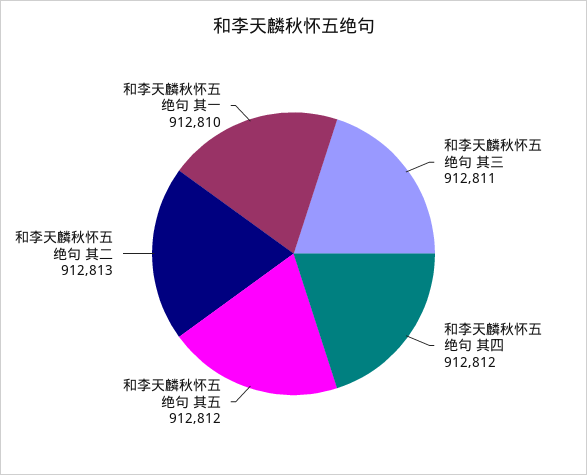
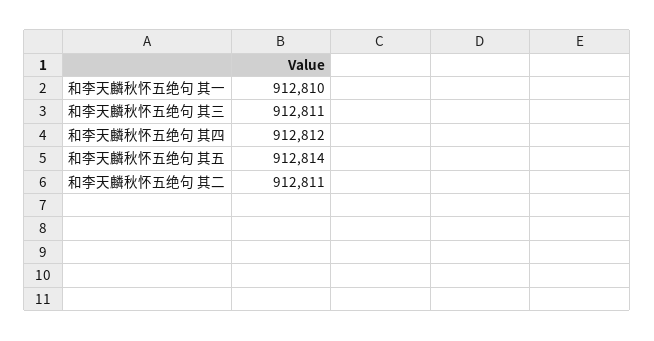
和李天麟秋怀五绝句 其五: 912812 -> 912814
和李天麟秋怀五绝句 其二: 912813 -> 912811

